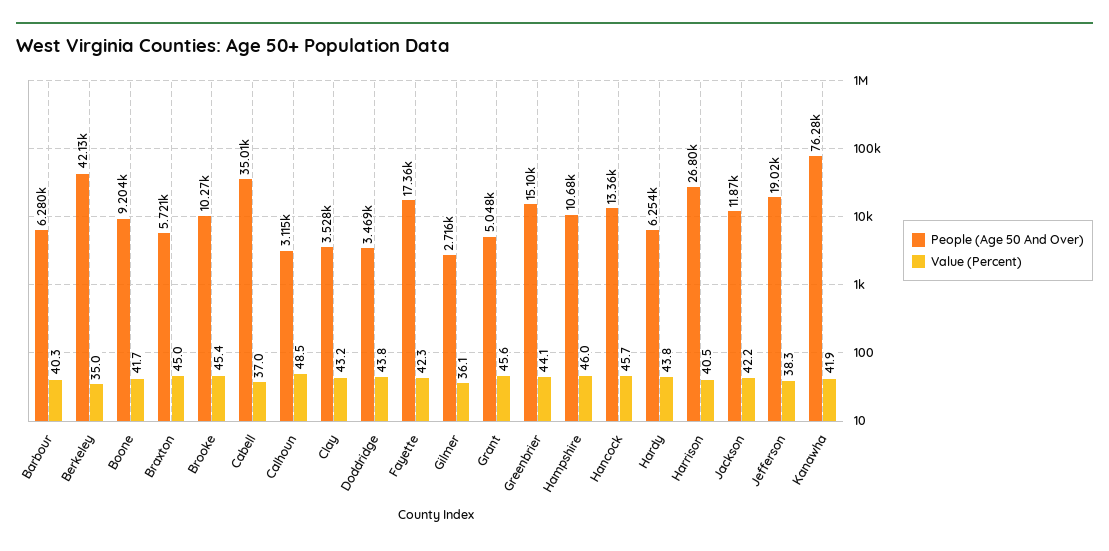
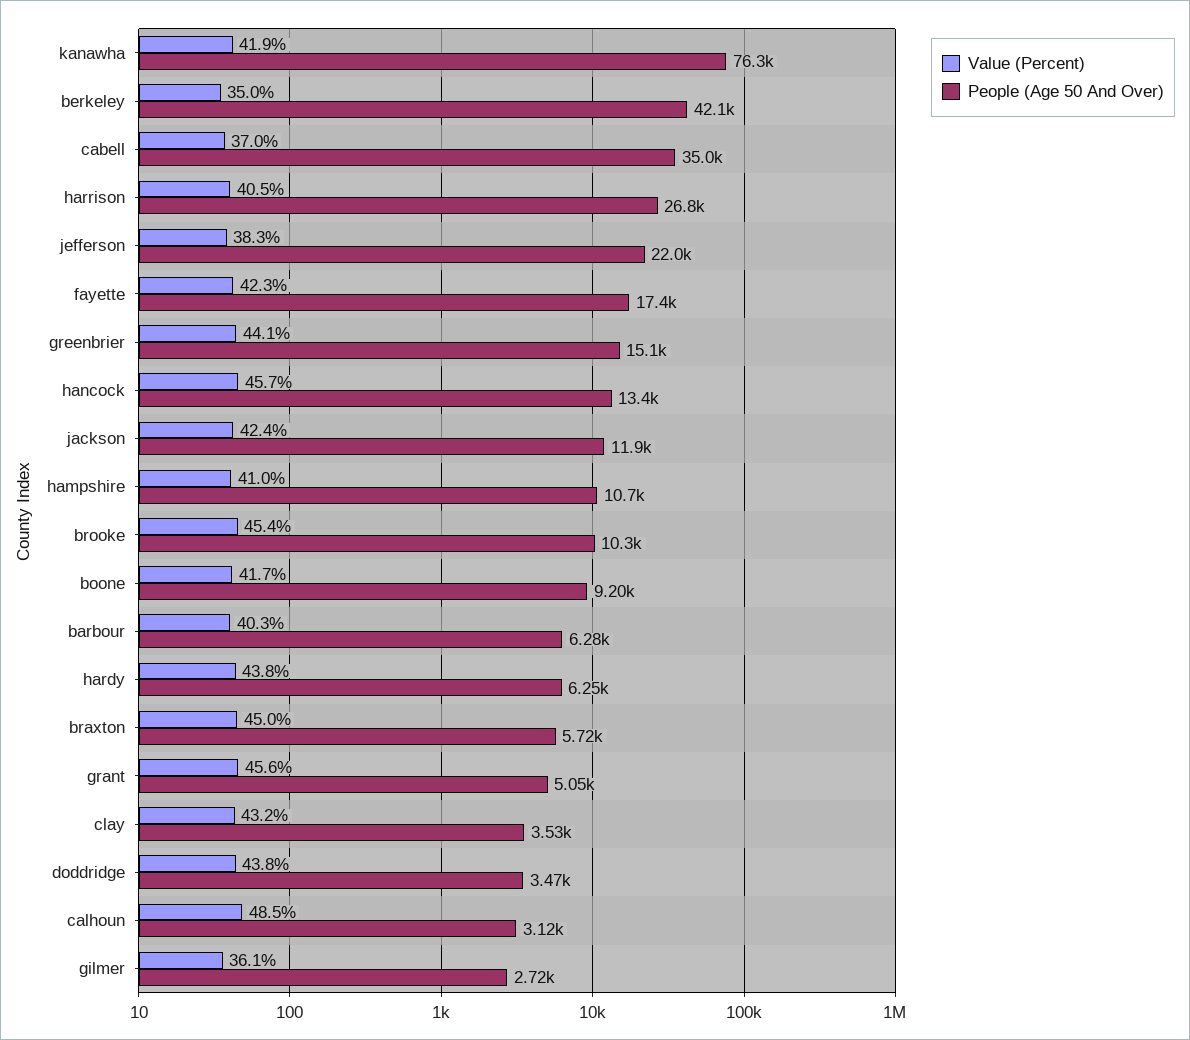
Value (Percent), Hampshire: 46 -> 41
Value (Percent), Jackson: 42.2 -> 42.4
People (Age 50 And Over), Jefferson: 19020 -> 22000

